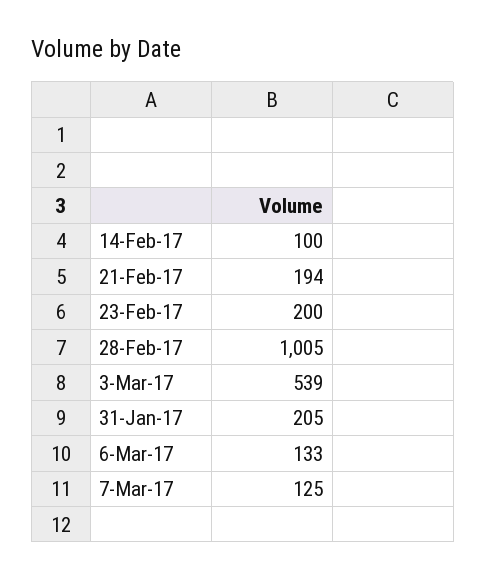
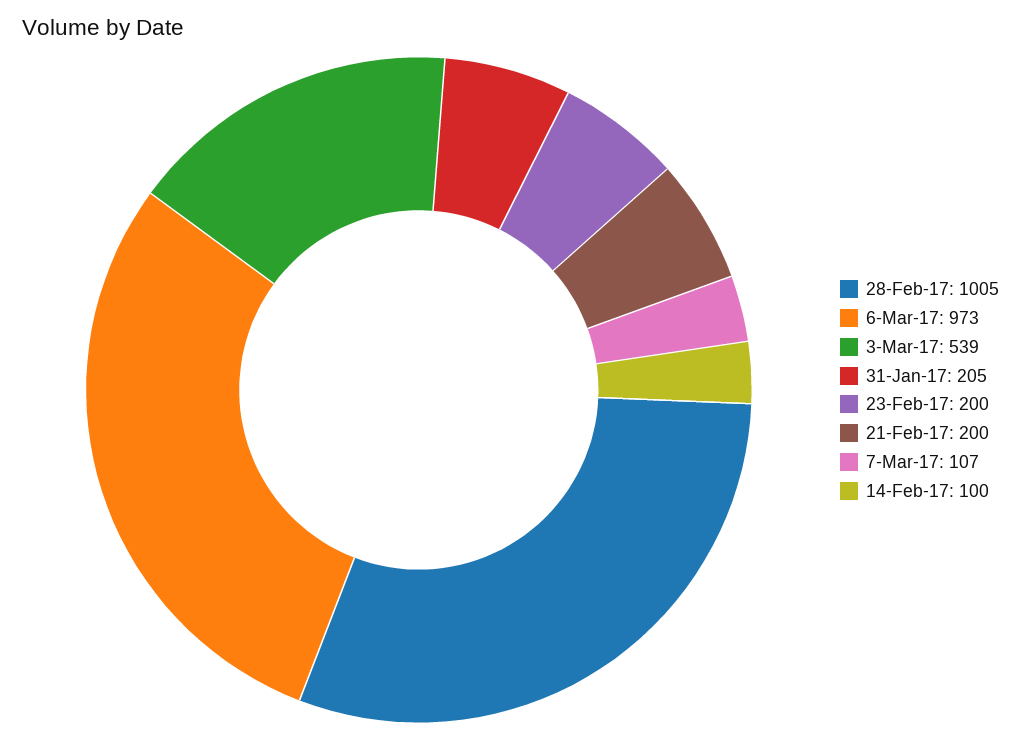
21-Feb-17: 194 -> 200
6-Mar-17: 133 -> 973
7-Mar-17: 125 -> 107

